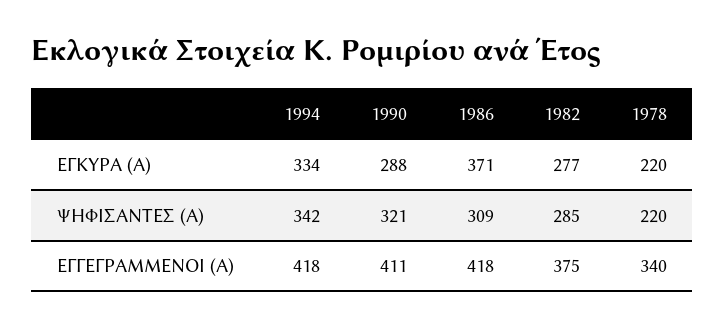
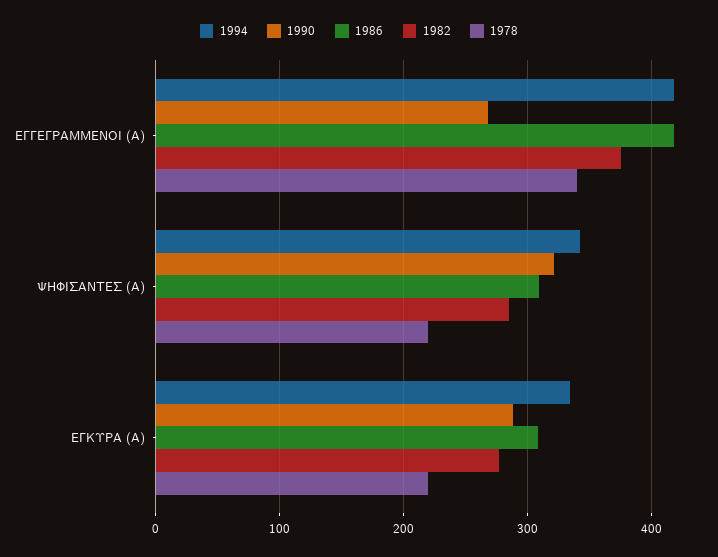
1986, ΕΓΚΥΡΑ (Α): 371 -> 310
1990, ΕΓΓΕΓΡΑΜΜΕΝΟΙ (Α): 411 -> 270

